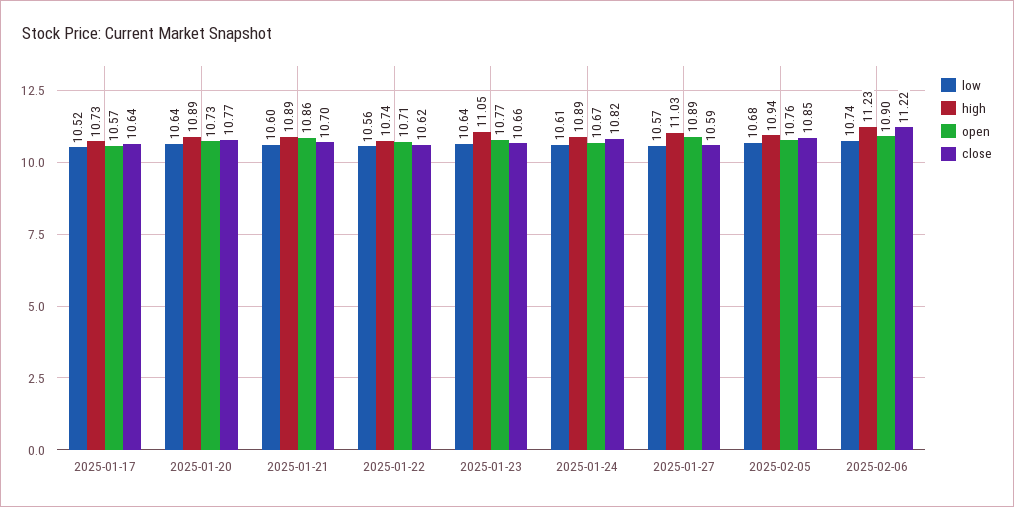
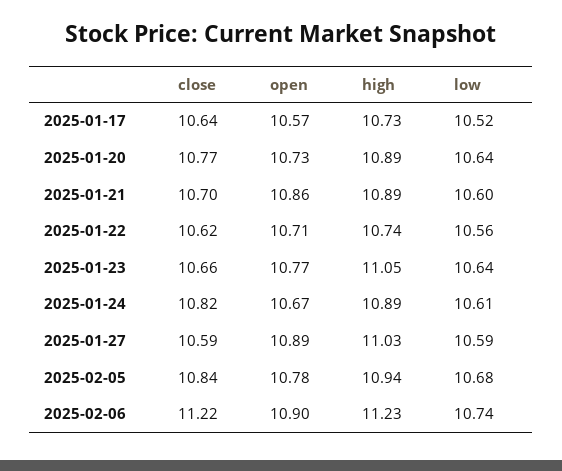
low, 2025-01-27: 10.57 -> 10.59
open, 2025-02-05: 10.76 -> 10.78
close, 2025-02-05: 10.85 -> 10.84

